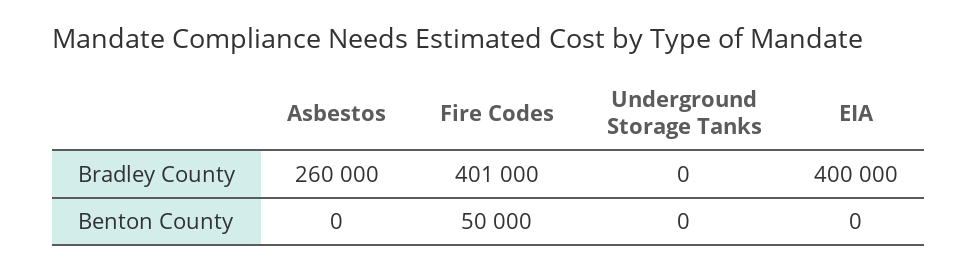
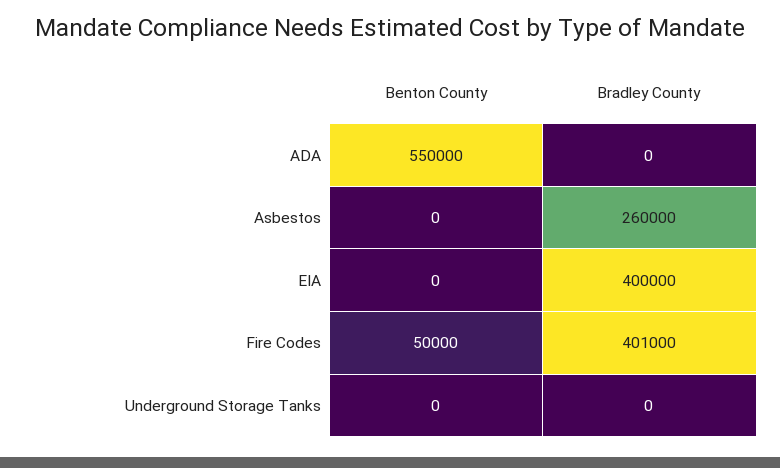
ADA, Benton County: none -> 550000
ADA, Bradley County: none -> 0

